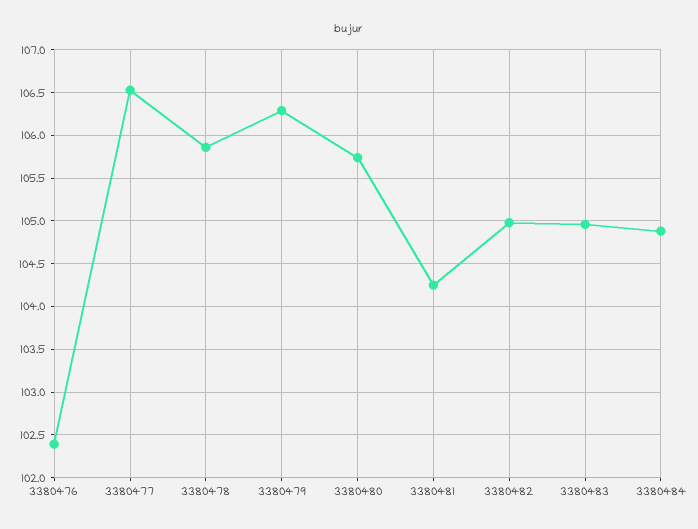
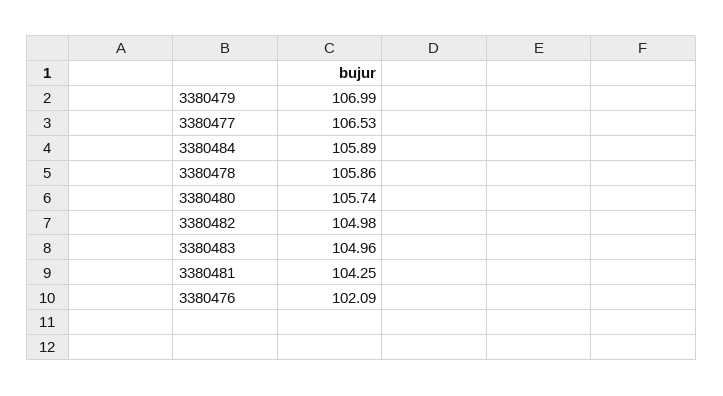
3380476: 102.4 -> 102.09
3380479: 106.3 -> 106.99
3380484: 104.9 -> 105.89

